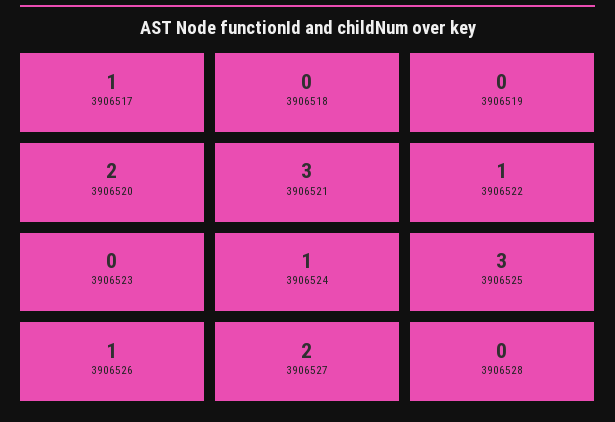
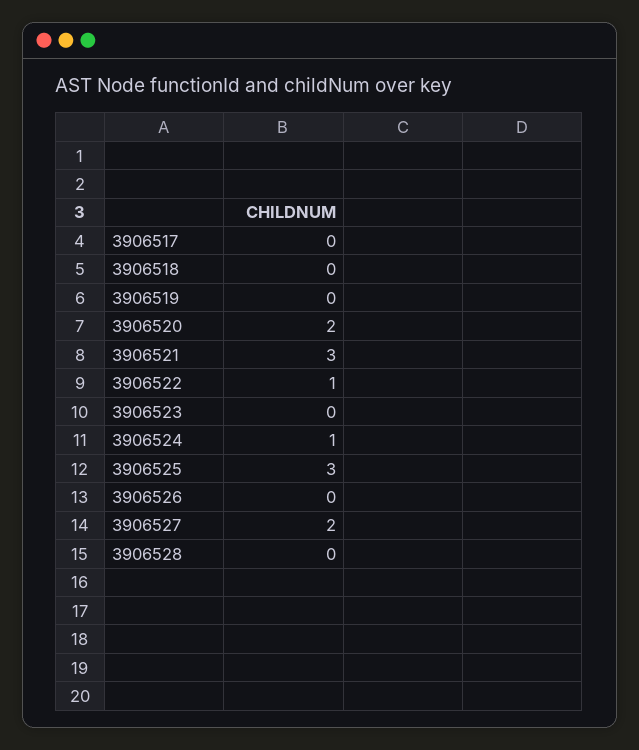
3906517: 1 -> 0
3906526: 1 -> 0

